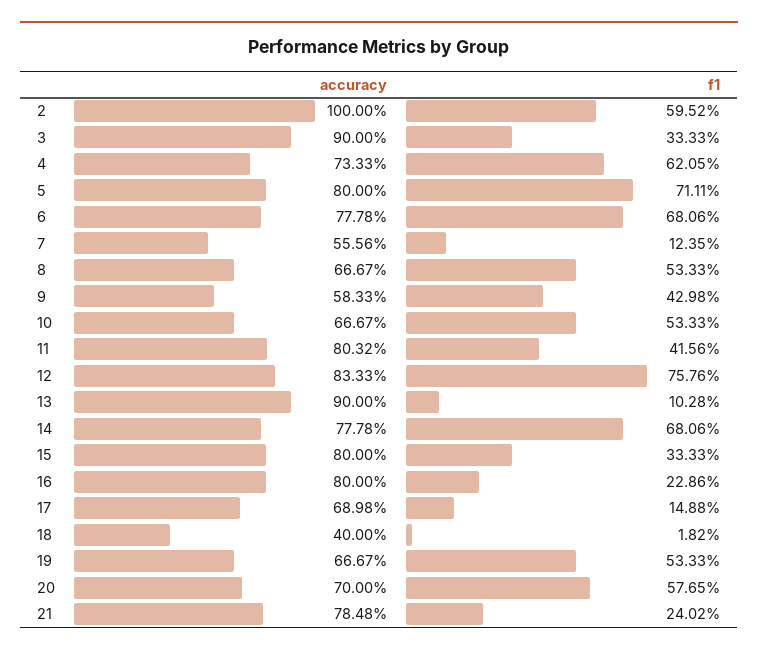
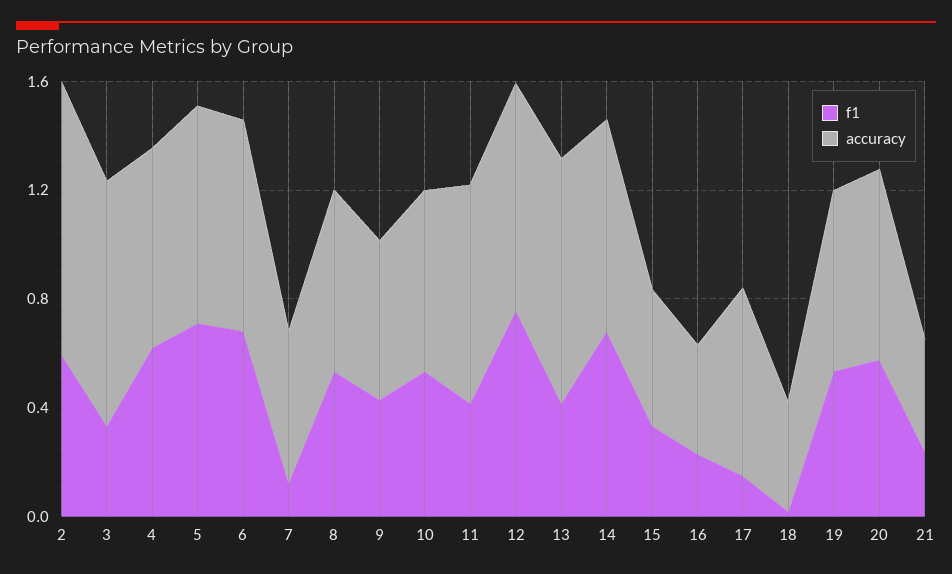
f1, 13: 0.1028 -> 0.4
accuracy, 15: 0.8 -> 0.5
accuracy, 16: 0.8 -> 0.4
accuracy, 21: 0.7848 -> 0.4

